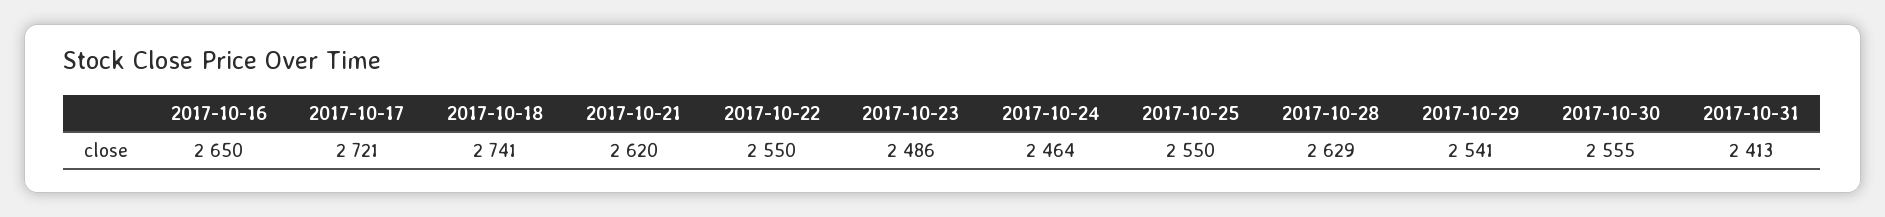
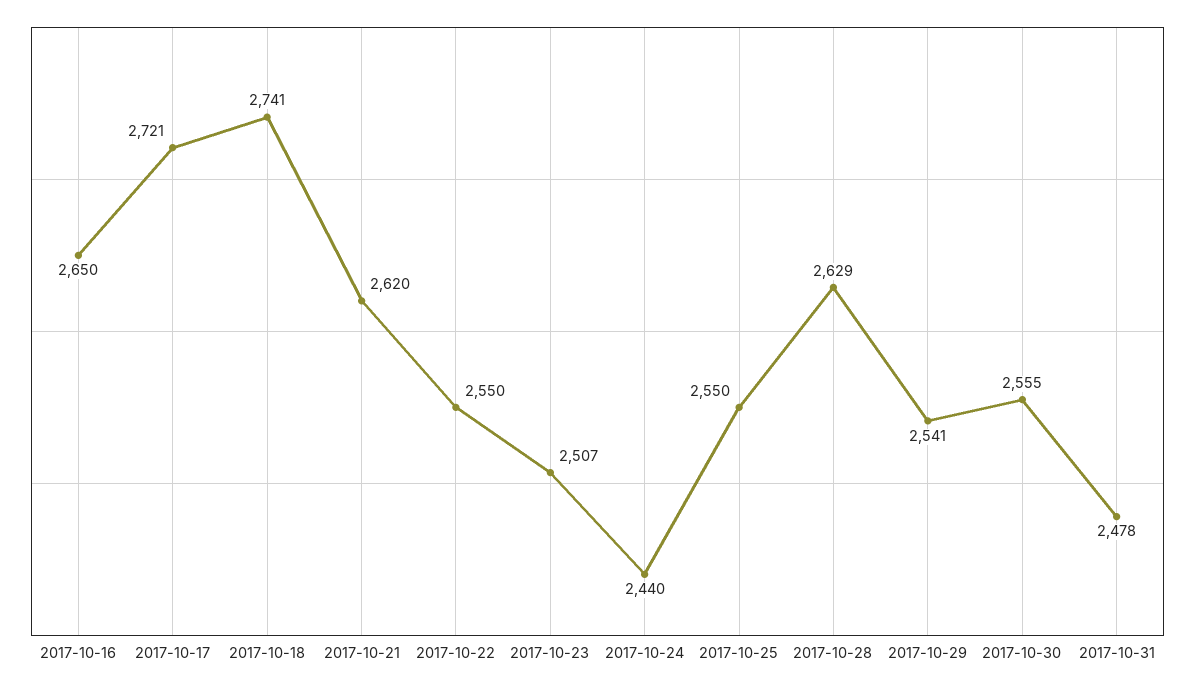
2017-10-23: 2486 -> 2507
2017-10-24: 2464 -> 2440
2017-10-31: 2413 -> 2478

